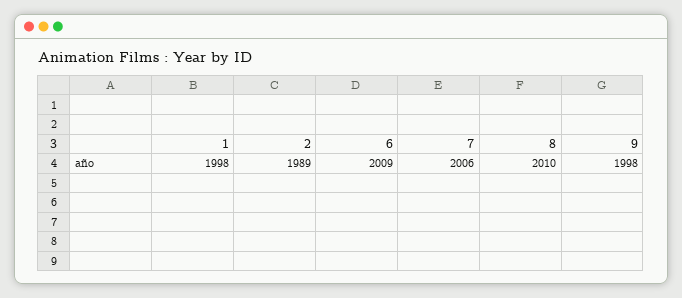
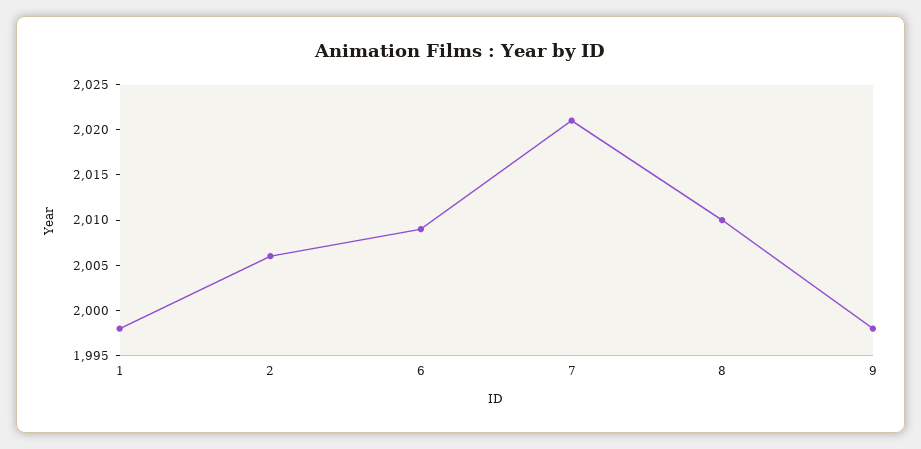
2: 1989 -> 2006
7: 2006 -> 2021

